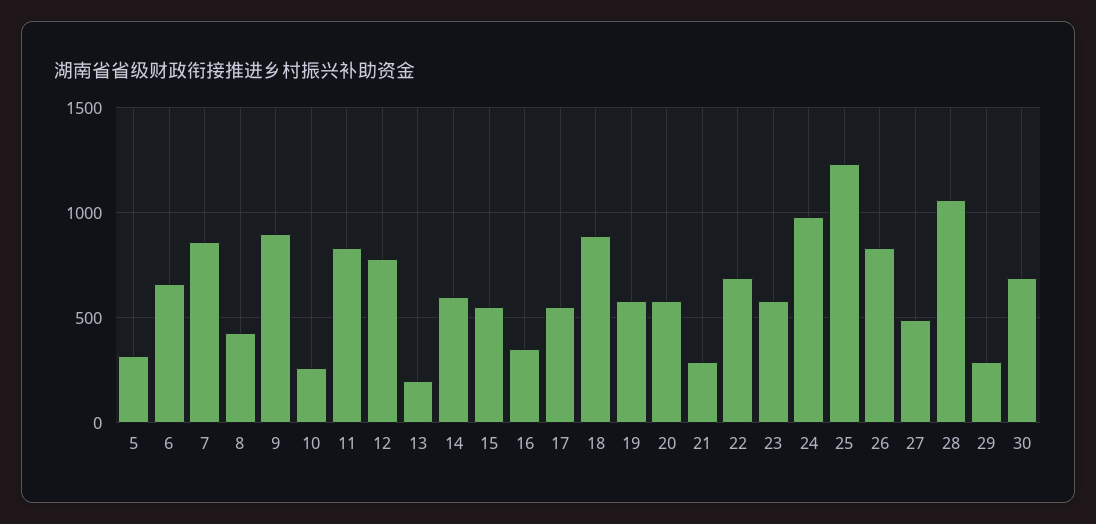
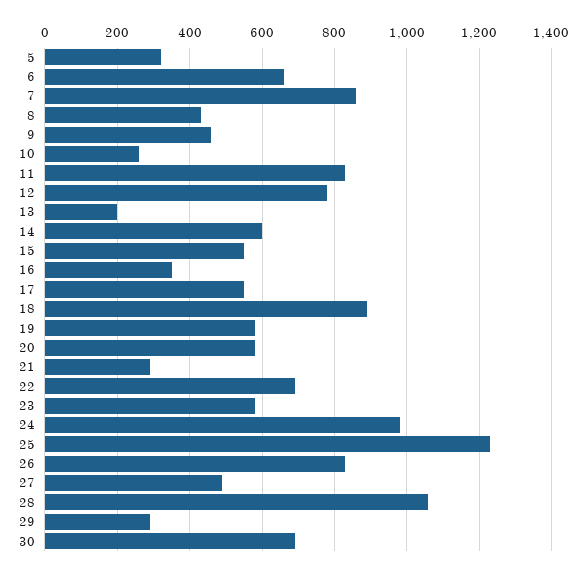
9: 900 -> 460

